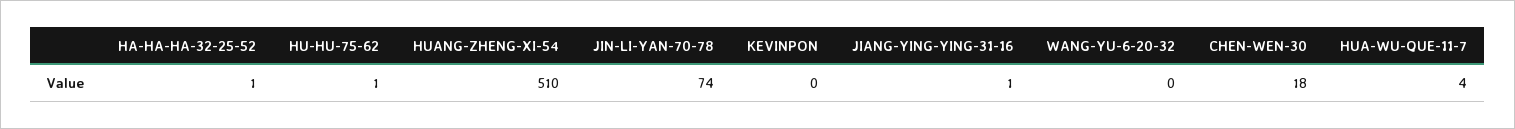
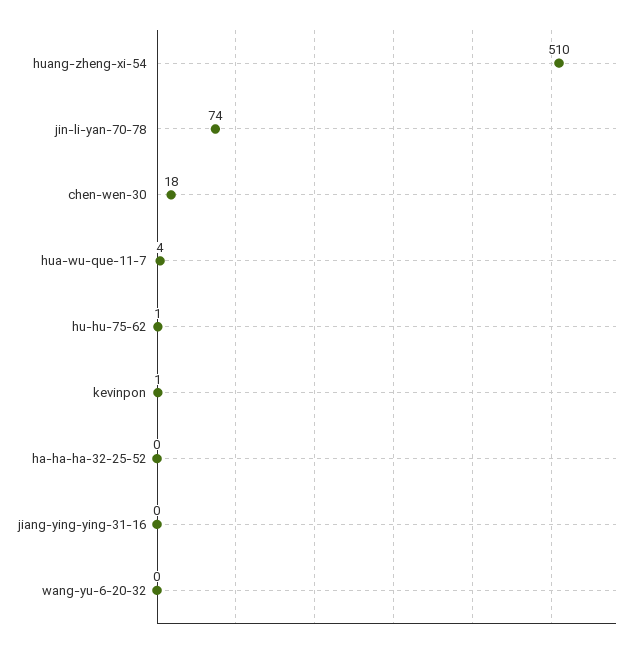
HA-HA-HA-32-25-52: 1 -> 0
KEVINPON: 0 -> 1
JIANG-YING-YING-31-16: 1 -> 0

